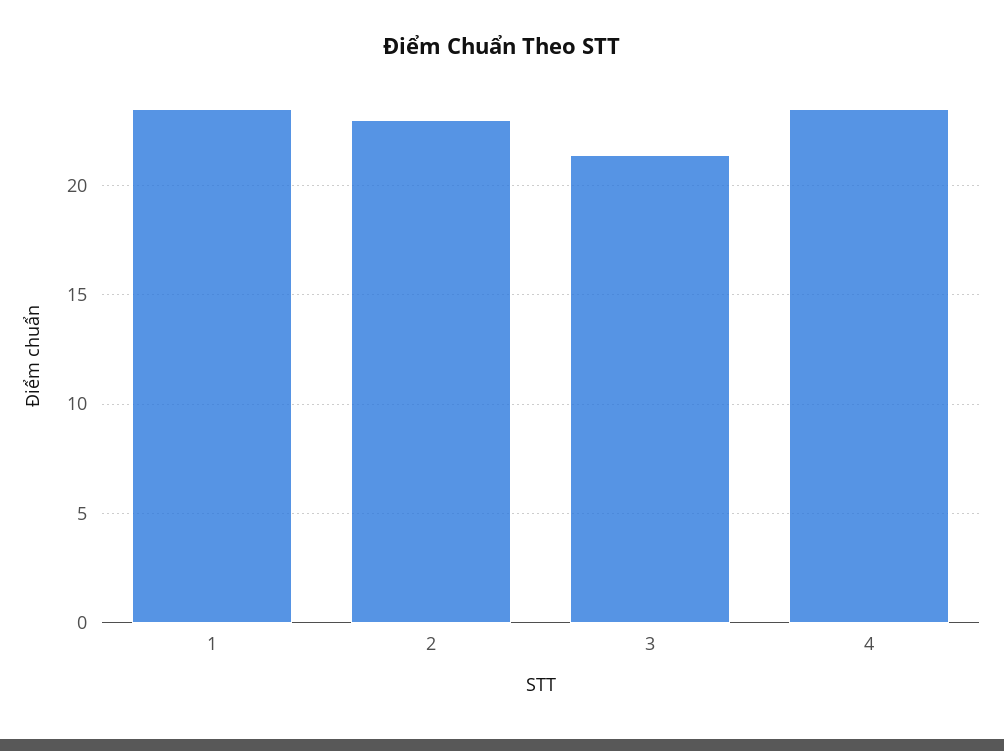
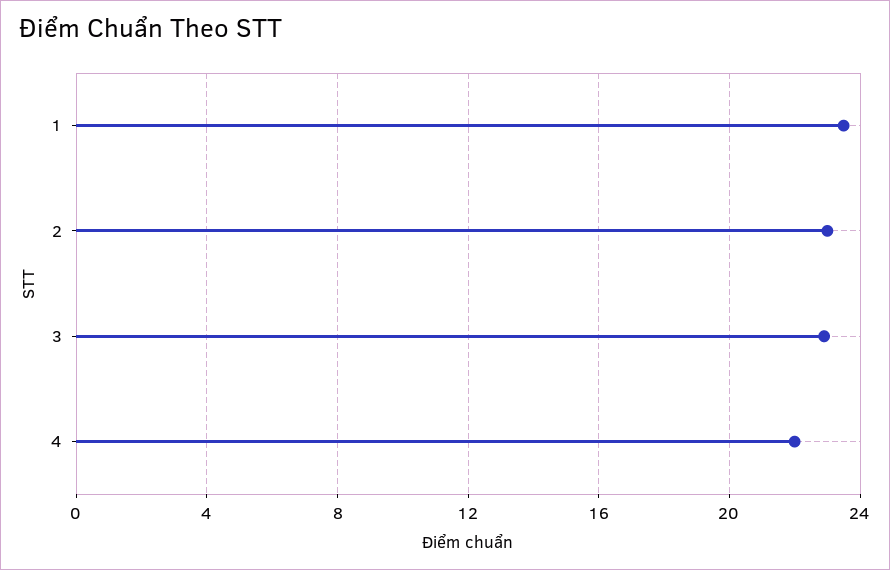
3: 21.5 -> 23
4: 23.5 -> 22

